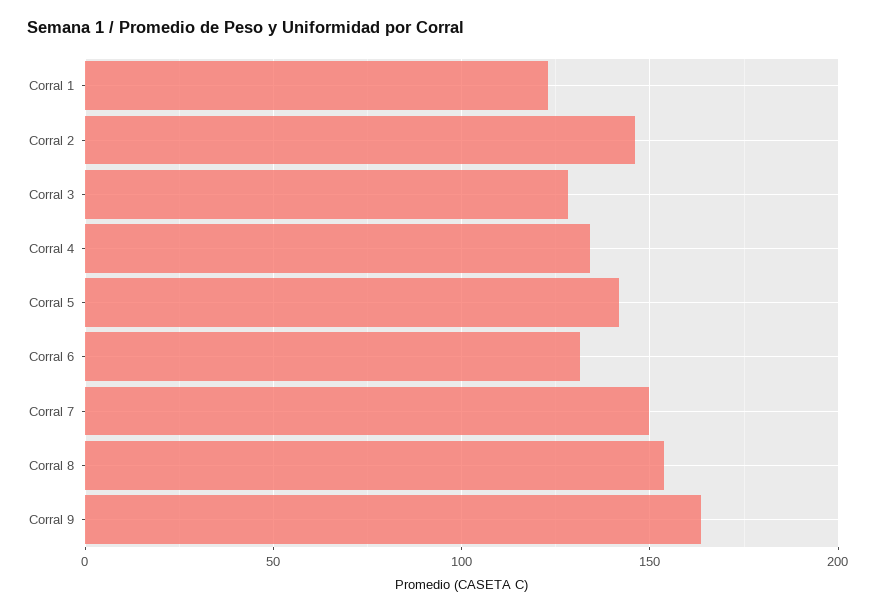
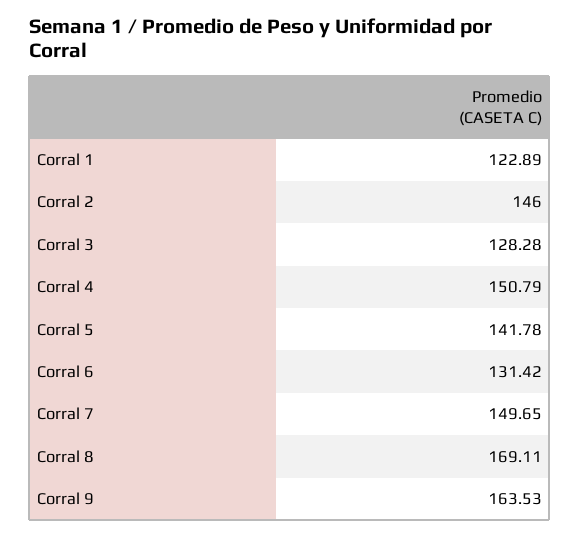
Corral 4: 135 -> 150.79
Corral 8: 155 -> 169.11

